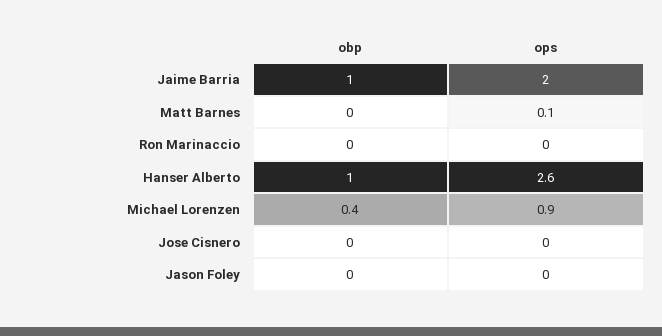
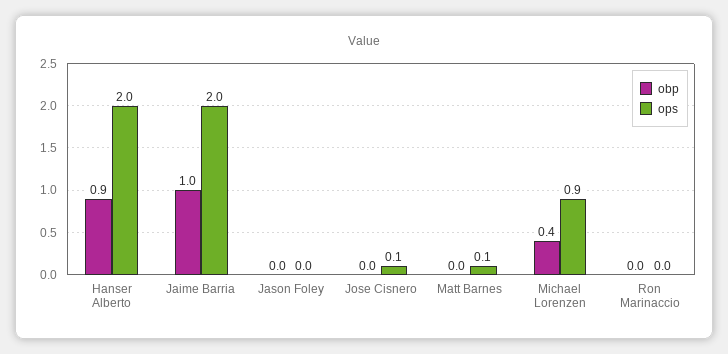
obp, Hanser Alberto: 1 -> 0.9
ops, Hanser Alberto: 2.6 -> 2
ops, Jose Cisnero: 0 -> 0.1

